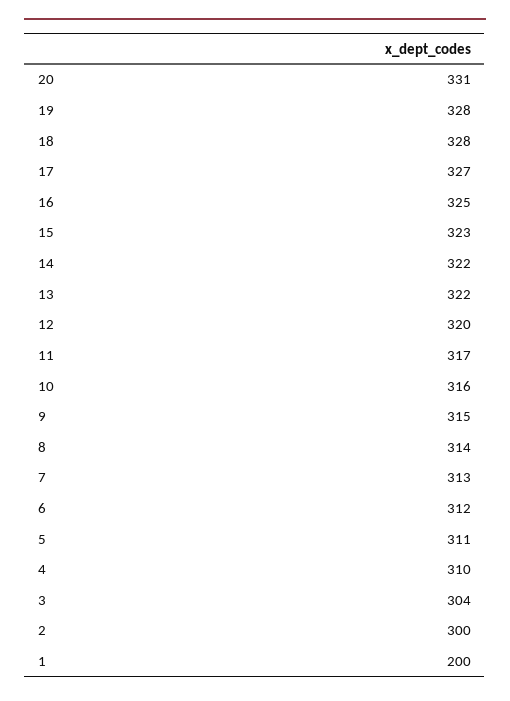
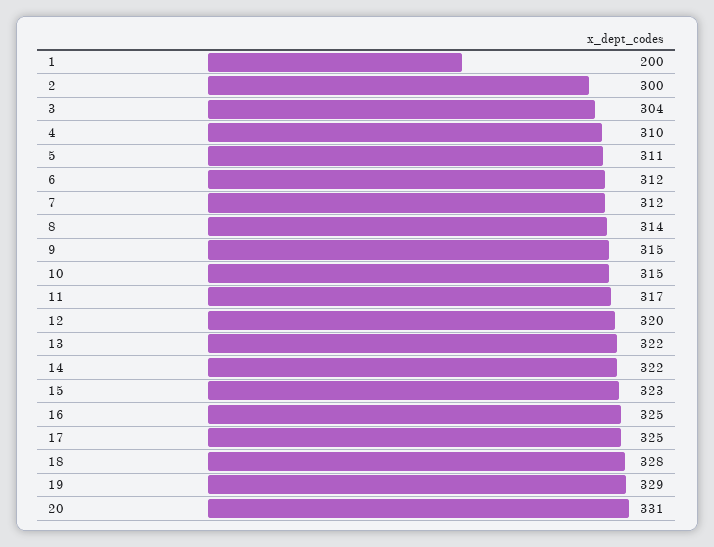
19: 328 -> 329
17: 327 -> 325
10: 316 -> 315
7: 313 -> 312

